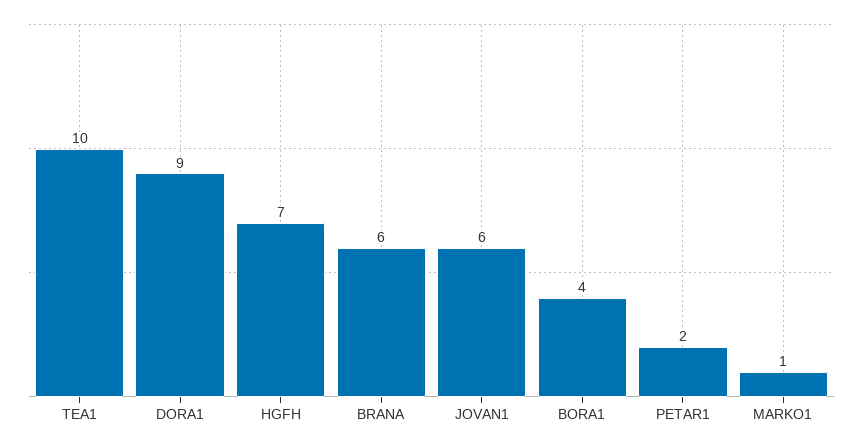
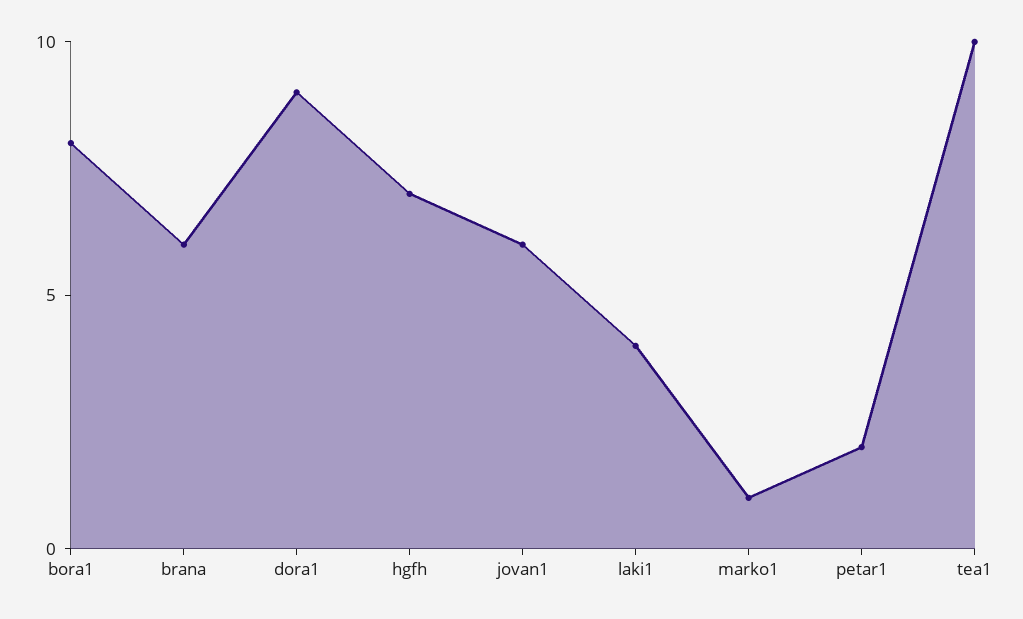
BORA1: 4 -> 8
laki1: none -> 4

